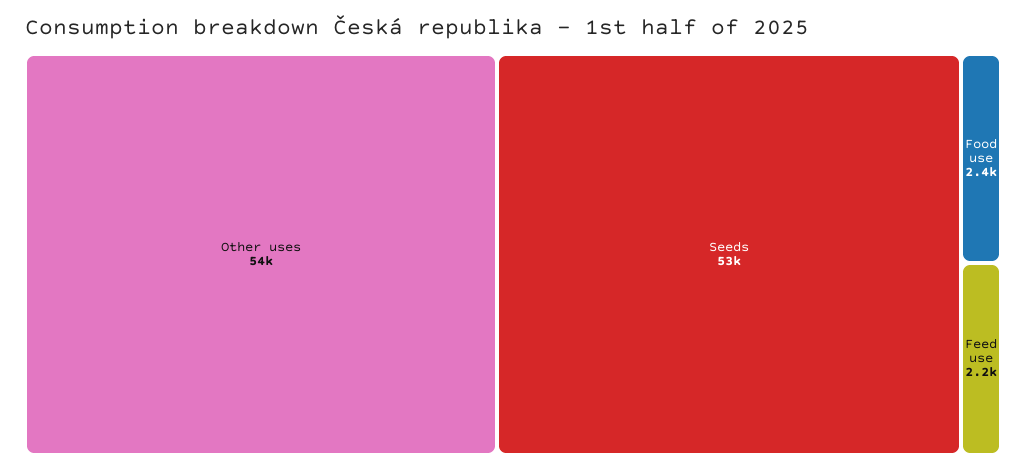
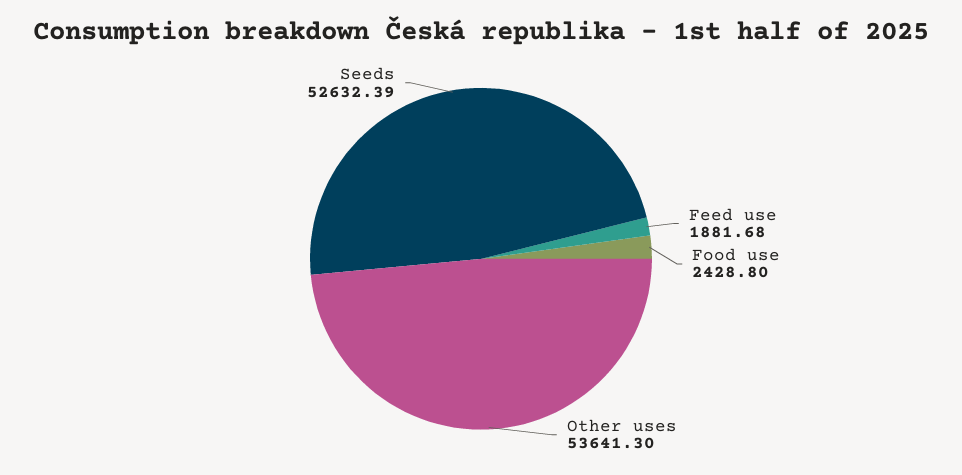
Feed use: 2200 -> 1881.68

